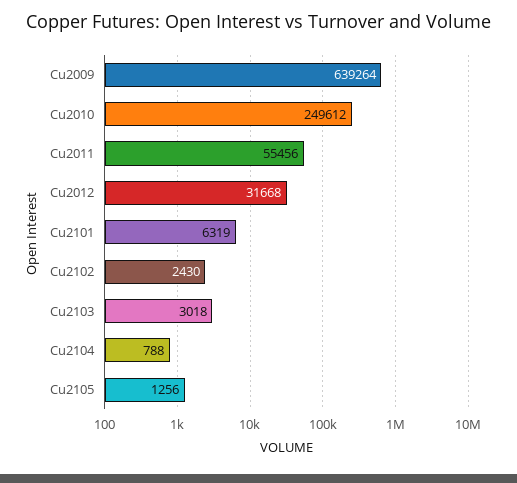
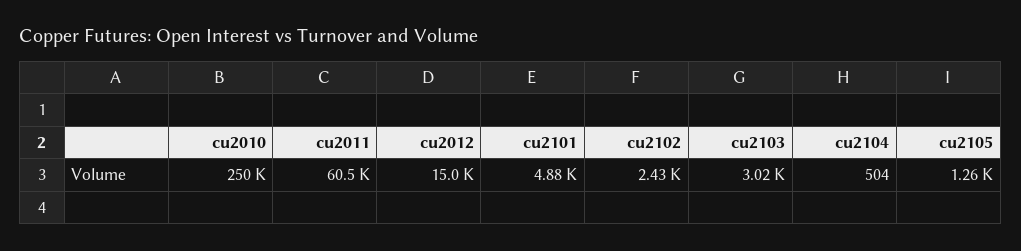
Cu2009: 639264 -> none
Cu2011: 55456 -> 60500
Cu2012: 31668 -> 15000
Cu2101: 6319 -> 4880
Cu2104: 788 -> 504

